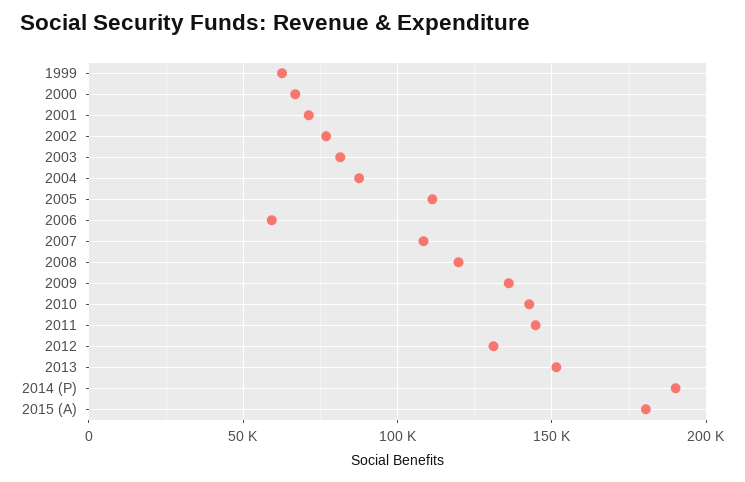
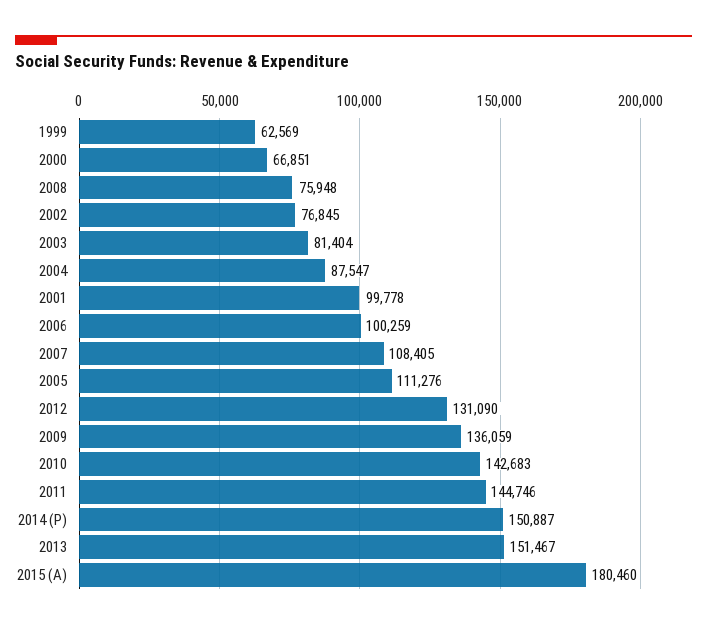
2001: 70000 -> 99778
2006: 60000 -> 100259
2008: 120000 -> 75948
2014 (P): 190000 -> 150887

